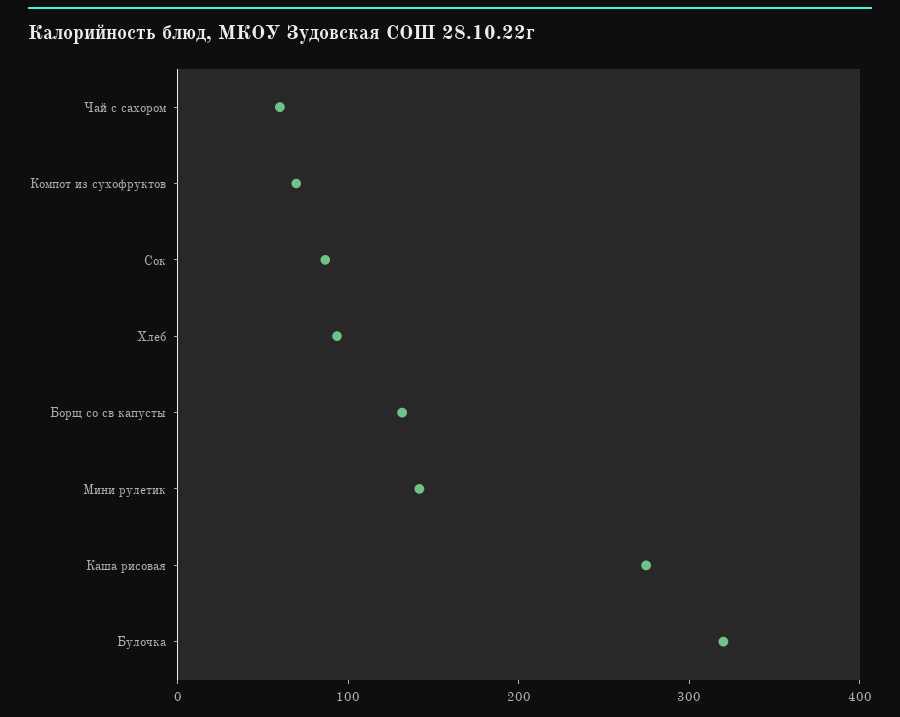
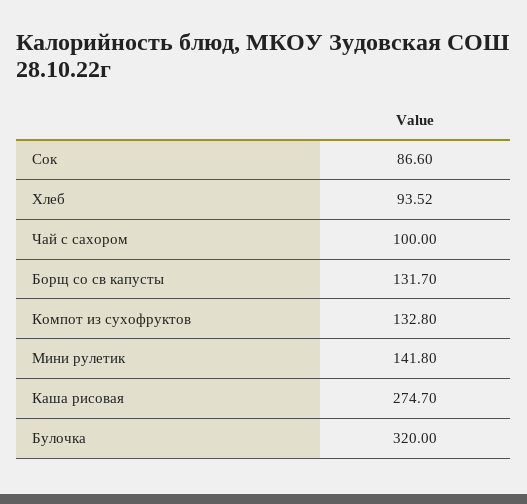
Чай с сахором: 60 -> 100
Компот из сухофруктов: 70 -> 132.8

